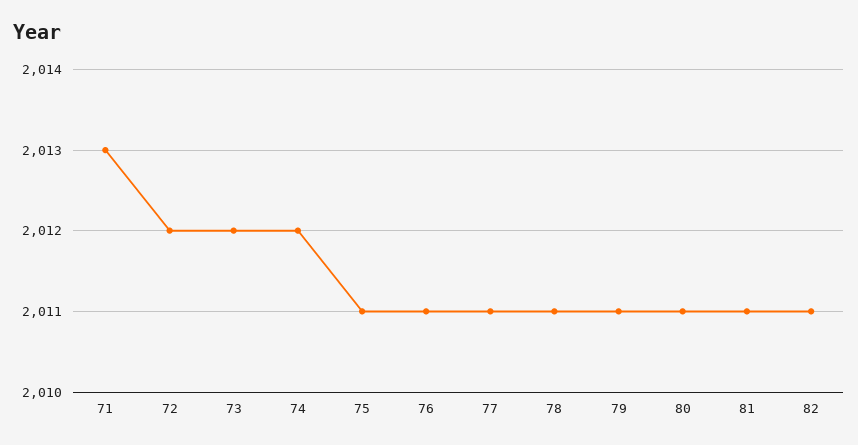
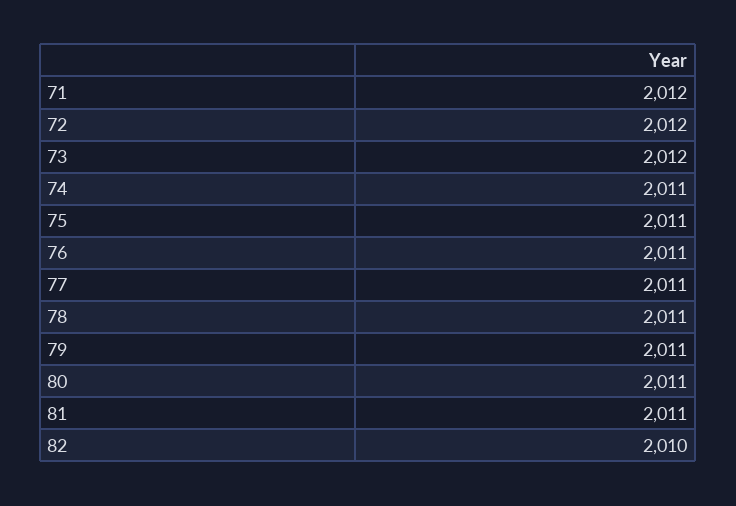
71: 2013 -> 2012
74: 2012 -> 2011
82: 2011 -> 2010

